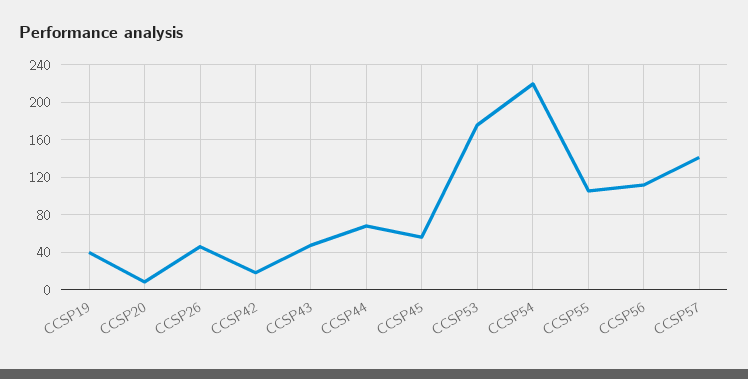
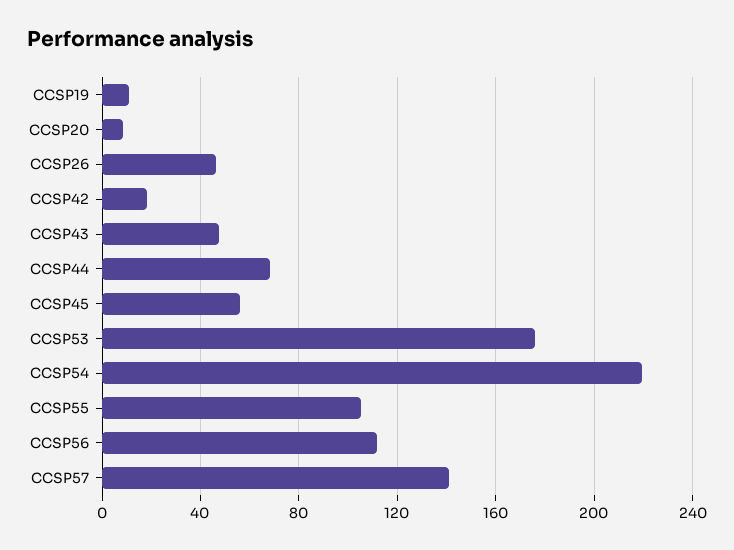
CCSP19: 40 -> 10

